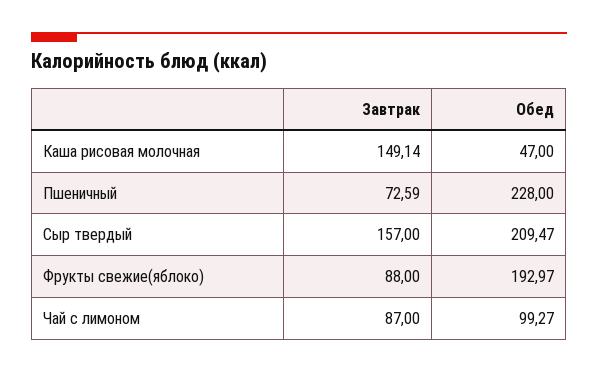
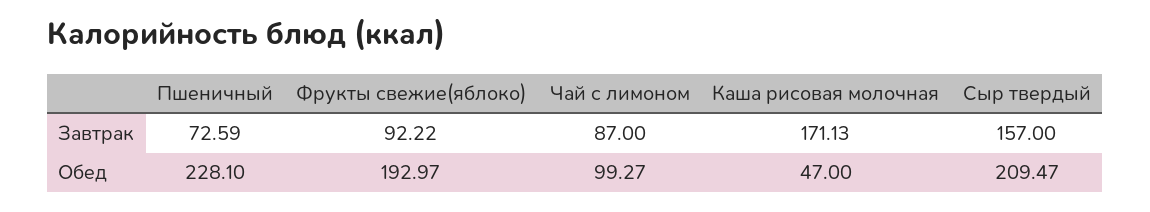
Завтрак, Каша рисовая молочная: 149.14 -> 171.13
Обед, Пшеничный: 228 -> 228.1
Завтрак, Фрукты свежие(яблоко): 88 -> 92.22

